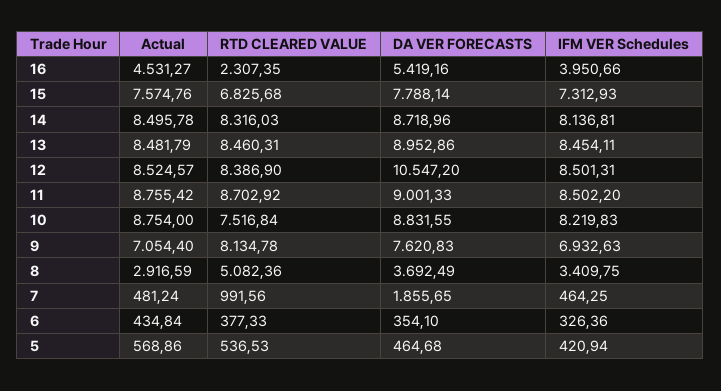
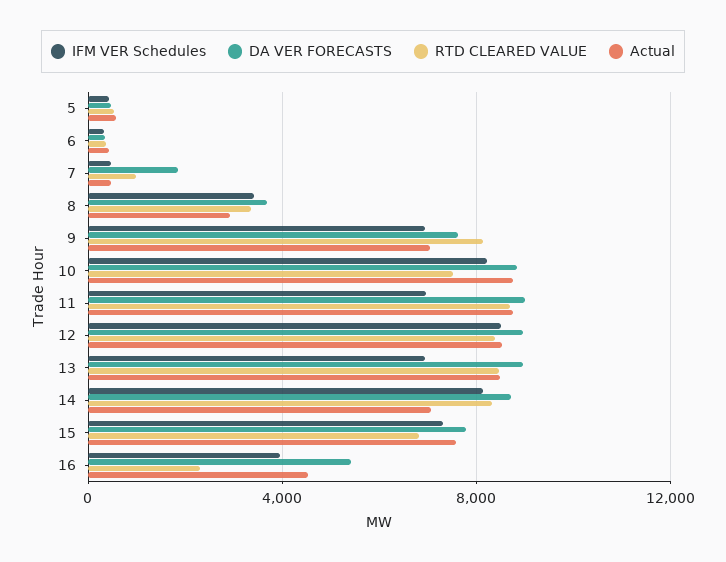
Actual, 14: 8495.78 -> 7000
IFM VER Schedules, 13: 8454.11 -> 7000
DA VER FORECASTS, 12: 10547.2 -> 9000
IFM VER Schedules, 11: 8502.2 -> 7000
RTD CLEARED VALUE, 8: 5082.36 -> 3500

